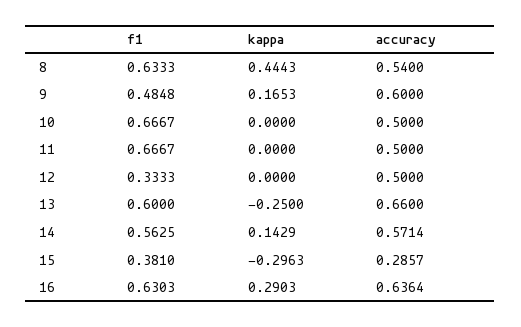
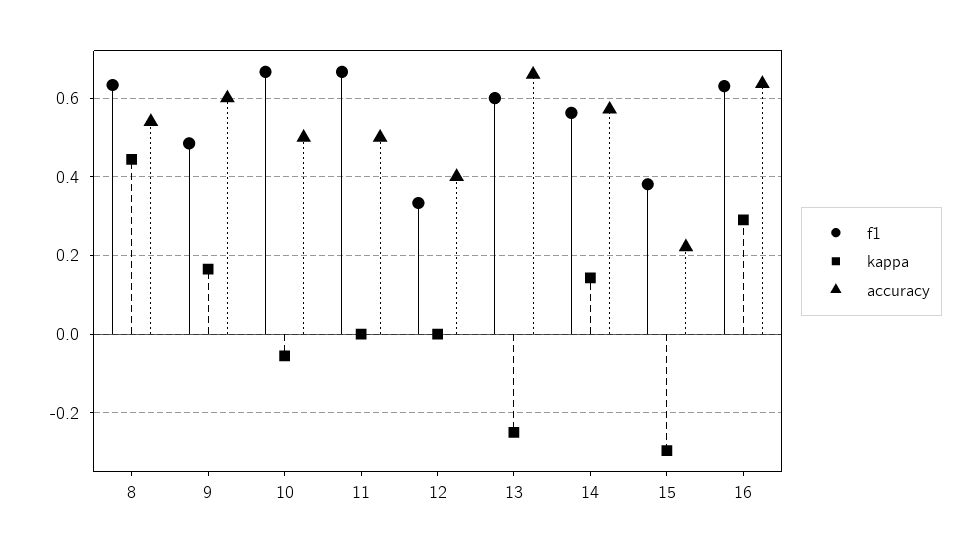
kappa, 10: 0 -> -0.06
accuracy, 12: 0.5 -> 0.4
accuracy, 15: 0.2857 -> 0.22

